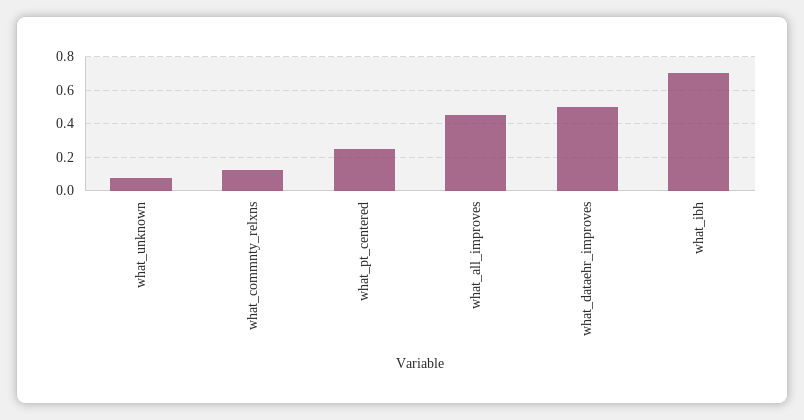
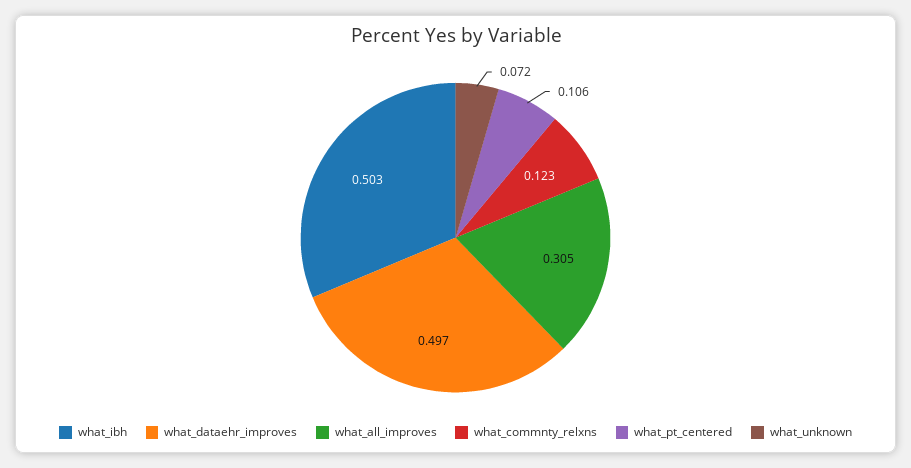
what_pt_centered: 0.25 -> 0.106
what_all_improves: 0.45 -> 0.305
what_ibh: 0.7 -> 0.503

